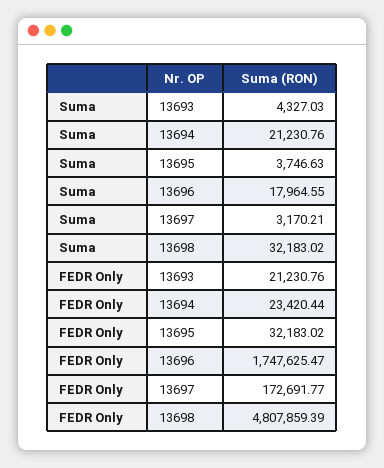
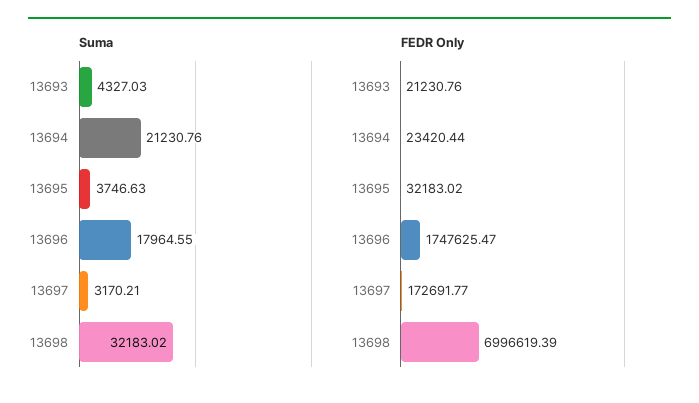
FEDR Only, 13698: 4807859.39 -> 6996619.39

